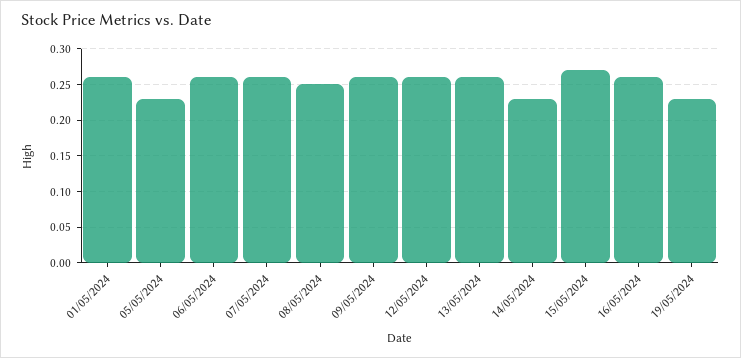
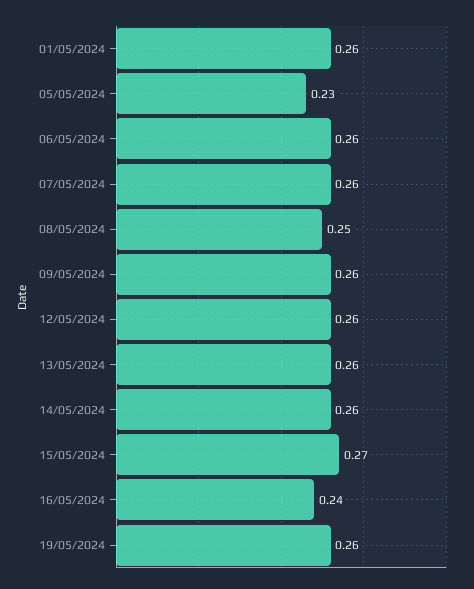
14/05/2024: 0.23 -> 0.26
16/05/2024: 0.26 -> 0.24
19/05/2024: 0.23 -> 0.26

